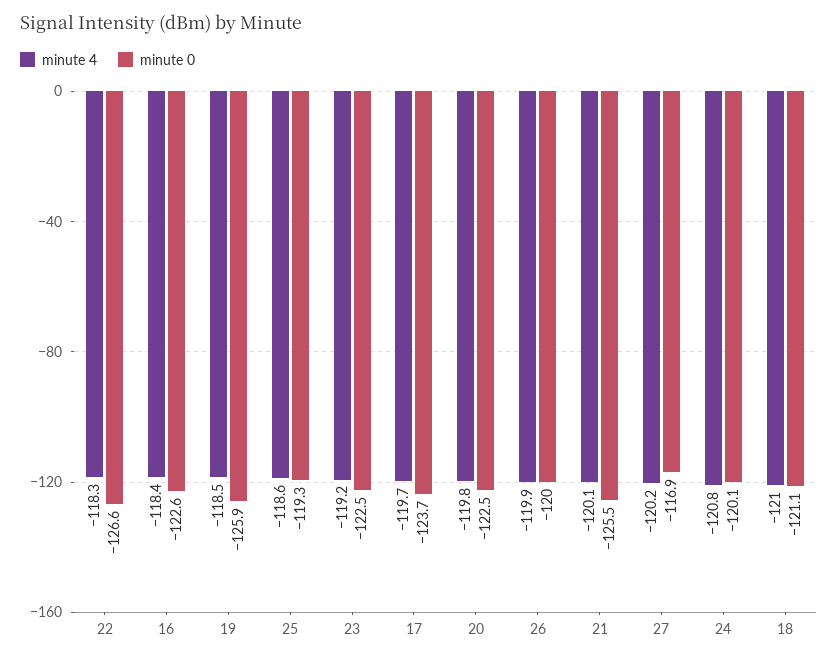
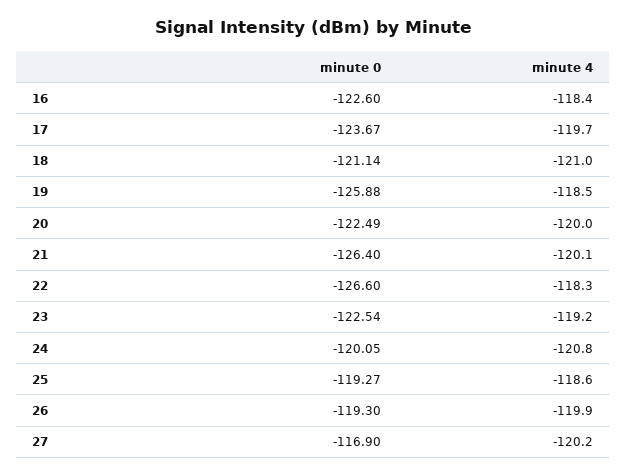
minute 4, 20: -119.8 -> -120
minute 0, 26: -120 -> -119.3
minute 0, 21: -125.5 -> -126.4

